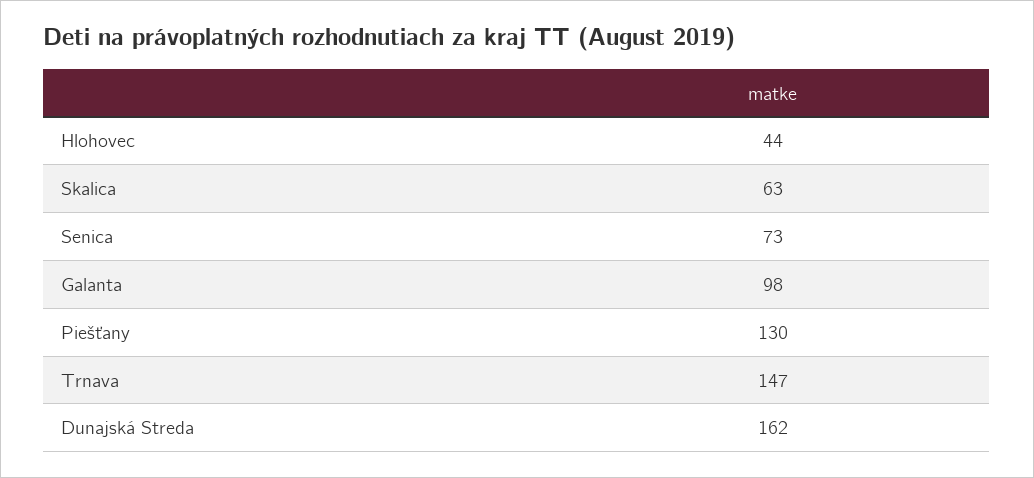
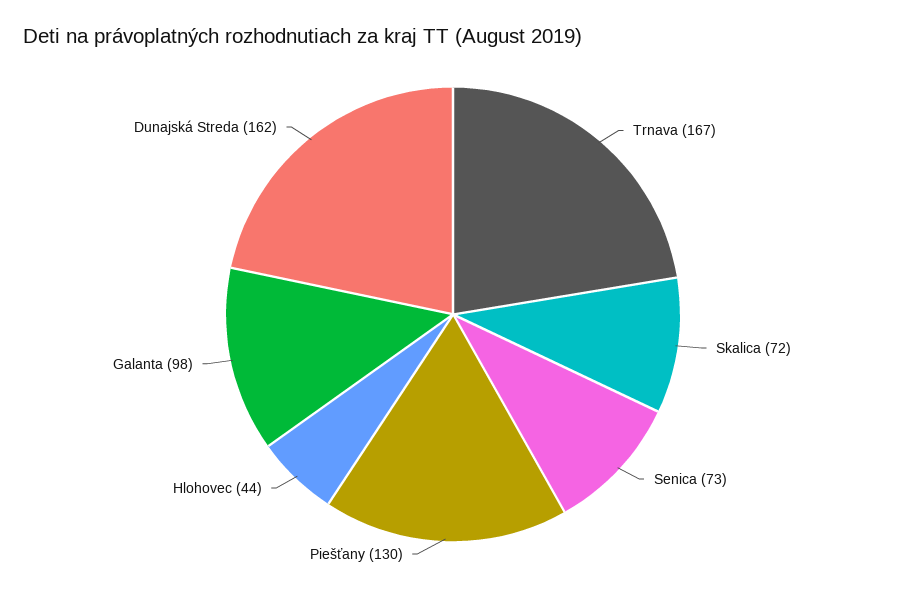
Skalica: 63 -> 72
Trnava: 147 -> 167

